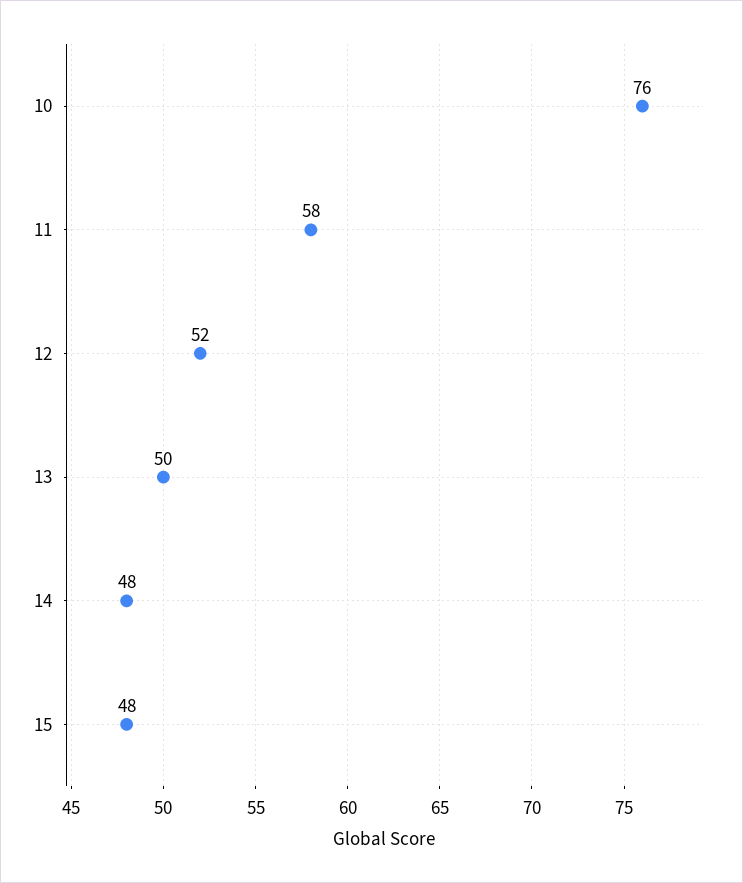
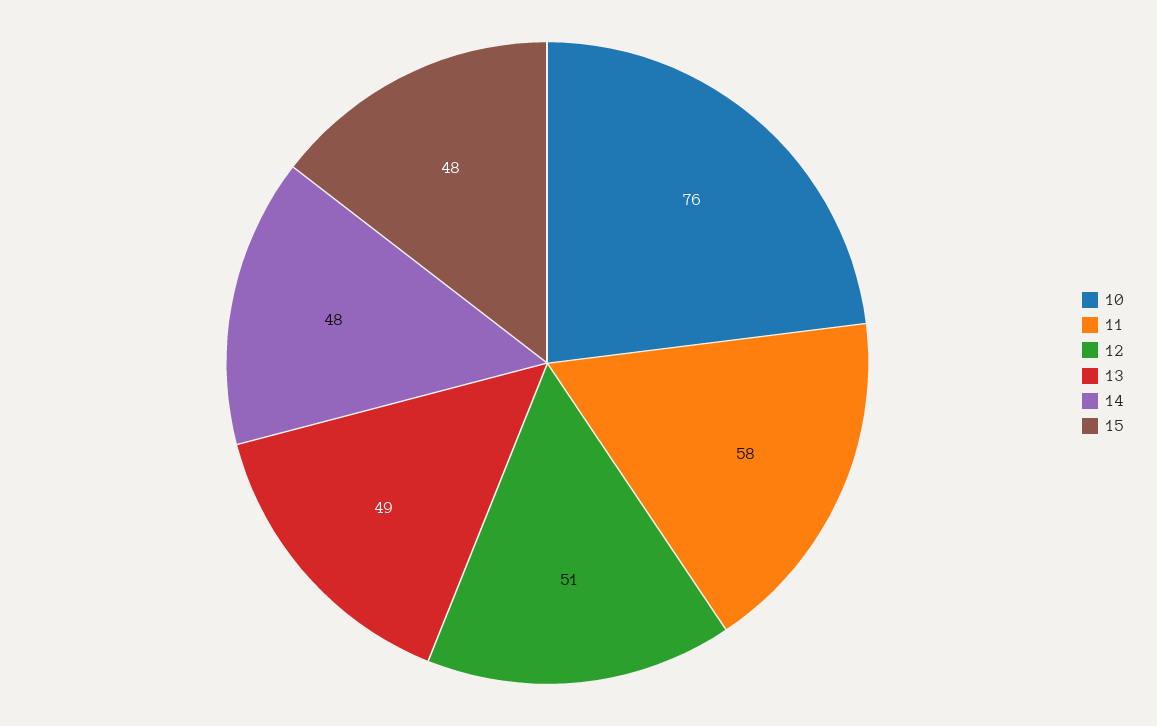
12: 52 -> 51
13: 50 -> 49

